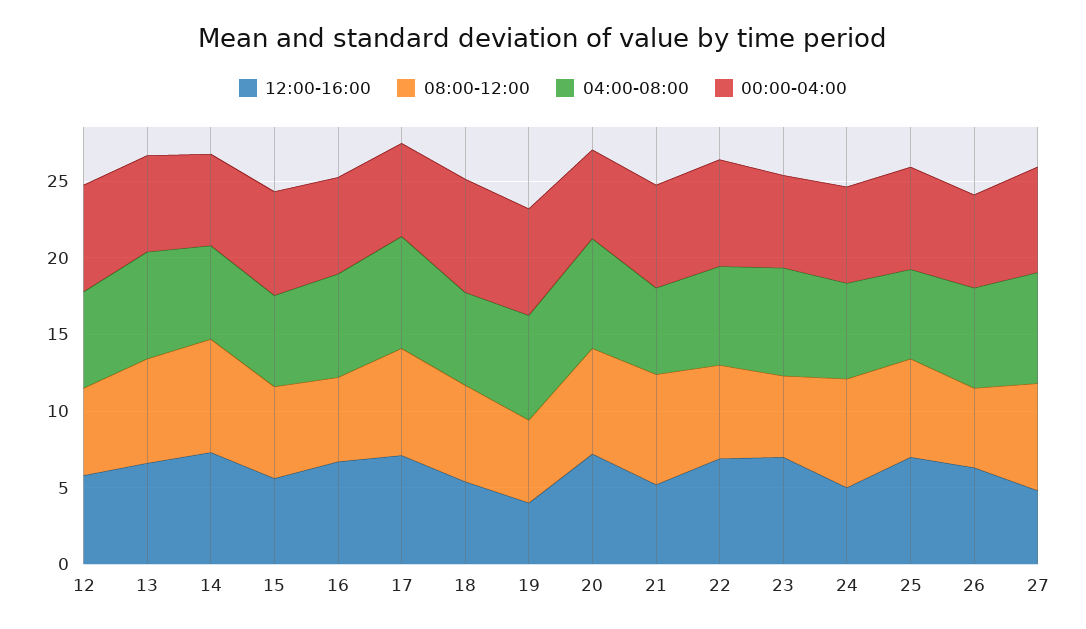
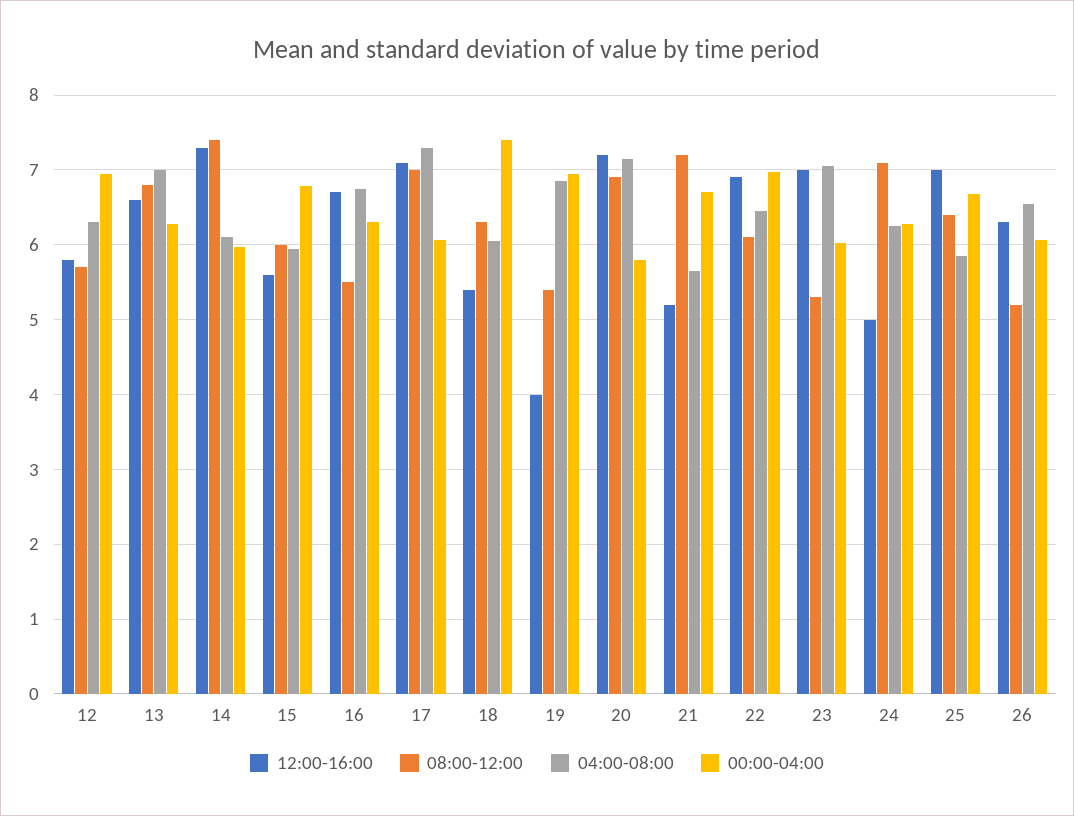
12:00-16:00, 27: 5 -> none
08:00-12:00, 27: 7 -> none
04:00-08:00, 27: 7 -> none
00:00-04:00, 27: 7 -> none

